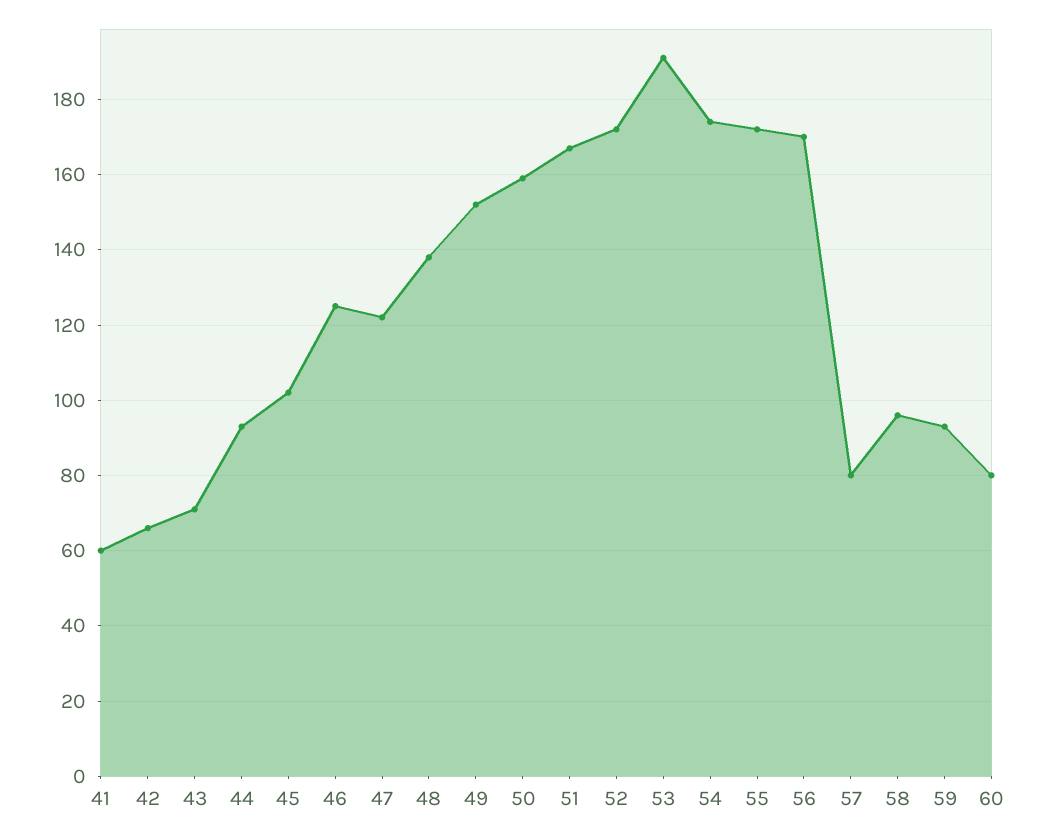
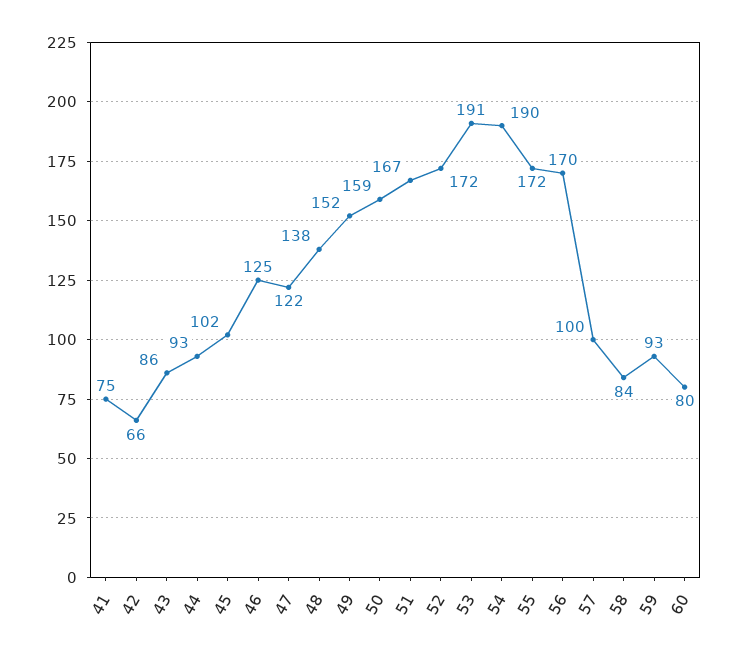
41: 60 -> 75
43: 70 -> 86
54: 175 -> 190
57: 80 -> 100
58: 95 -> 84

